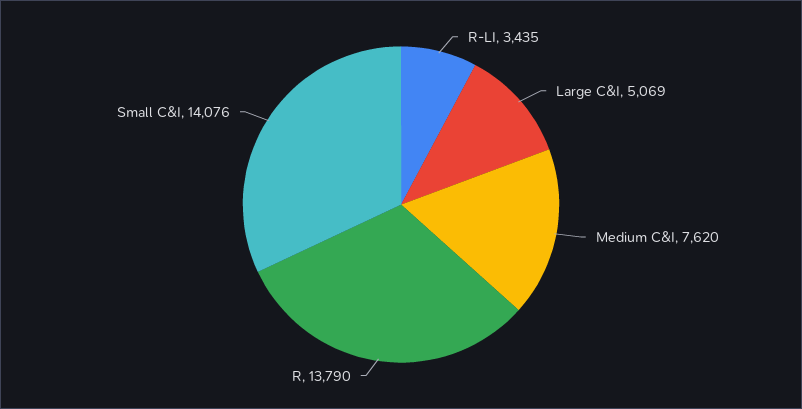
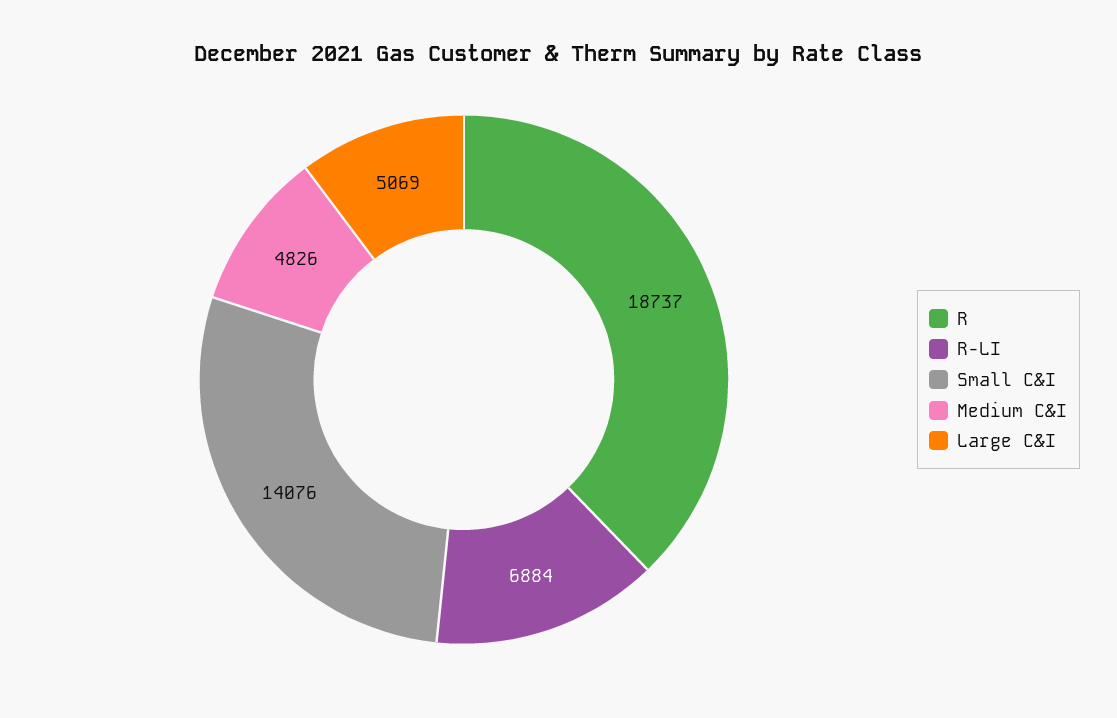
R-LI: 3435 -> 6884
Medium C&I: 7620 -> 4826
R: 13790 -> 18737

